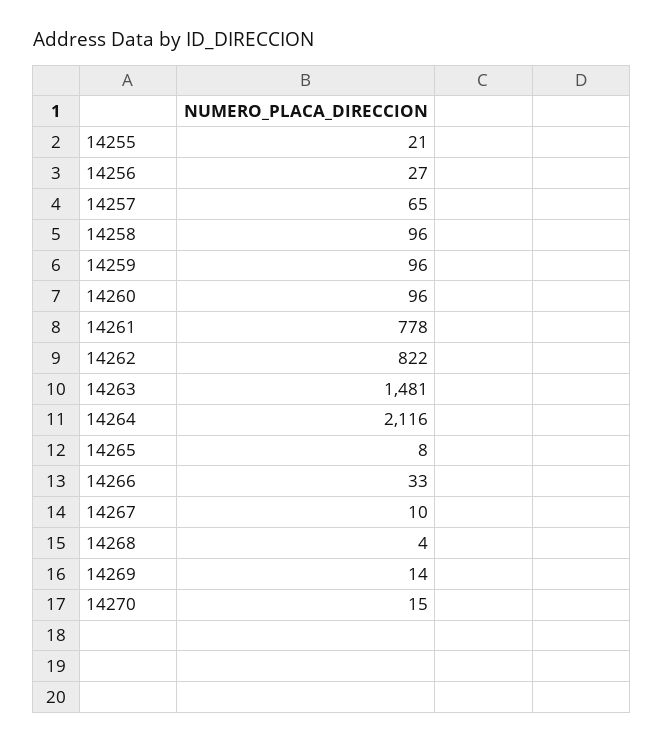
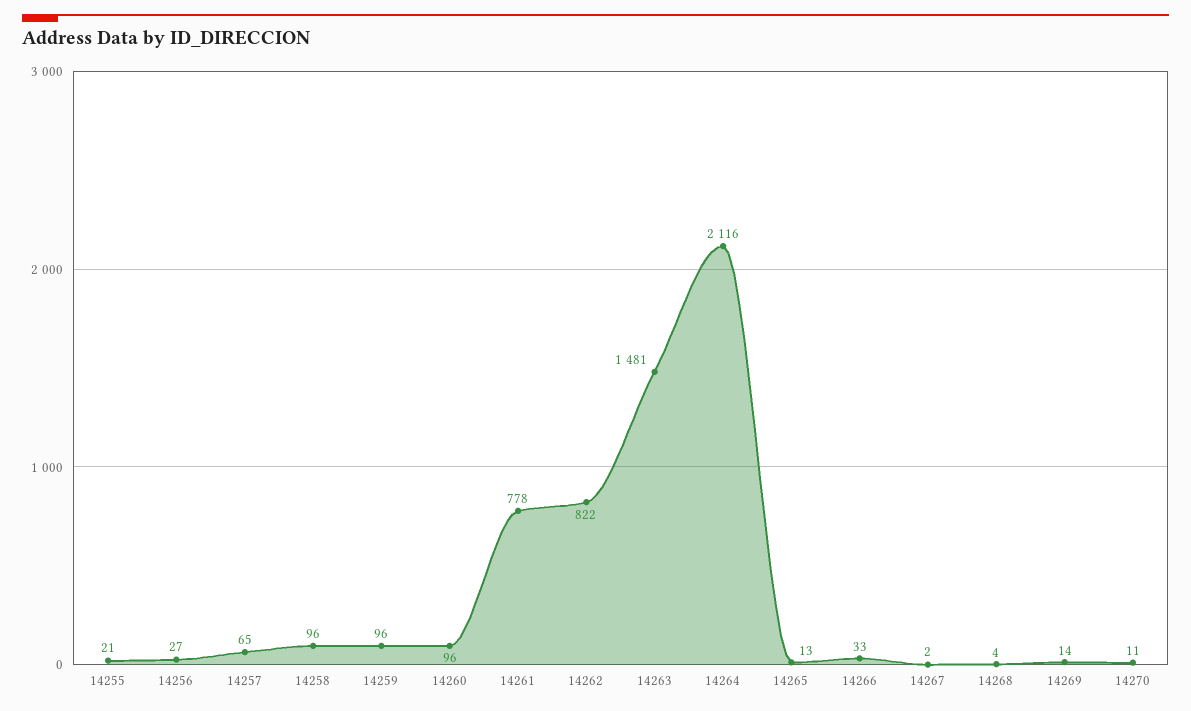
14265: 8 -> 13
14267: 10 -> 2
14270: 15 -> 11

